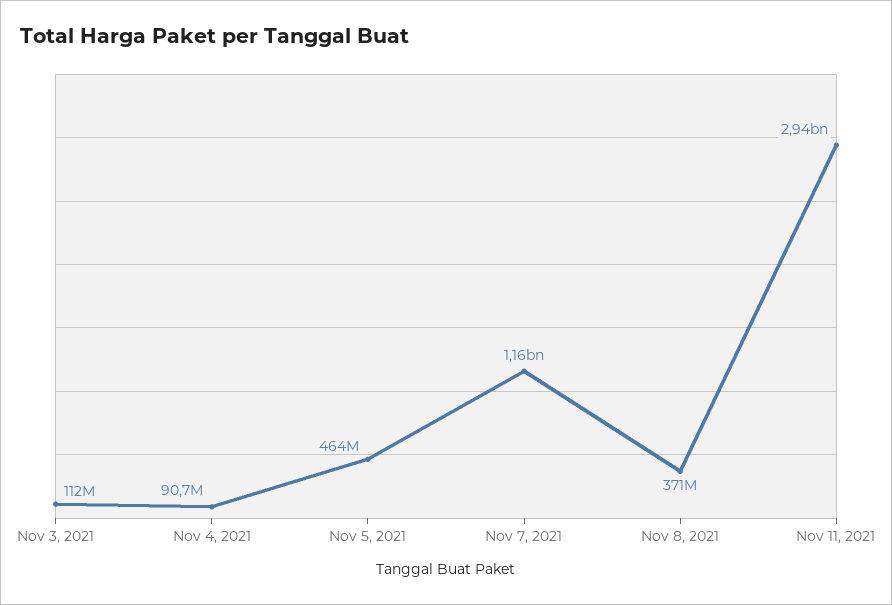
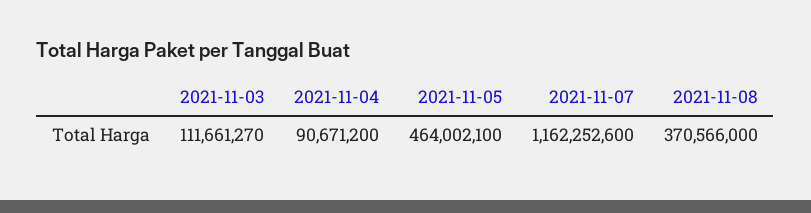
Nov 11, 2021: 2940000000 -> none

